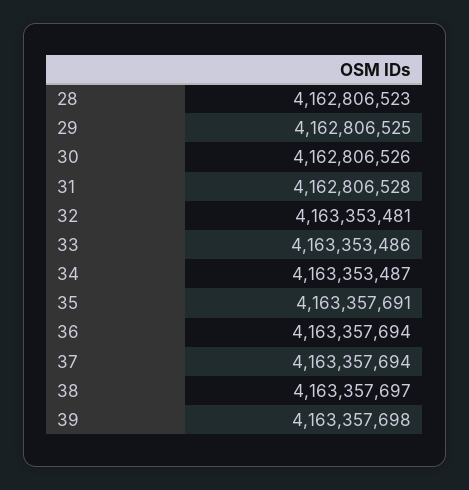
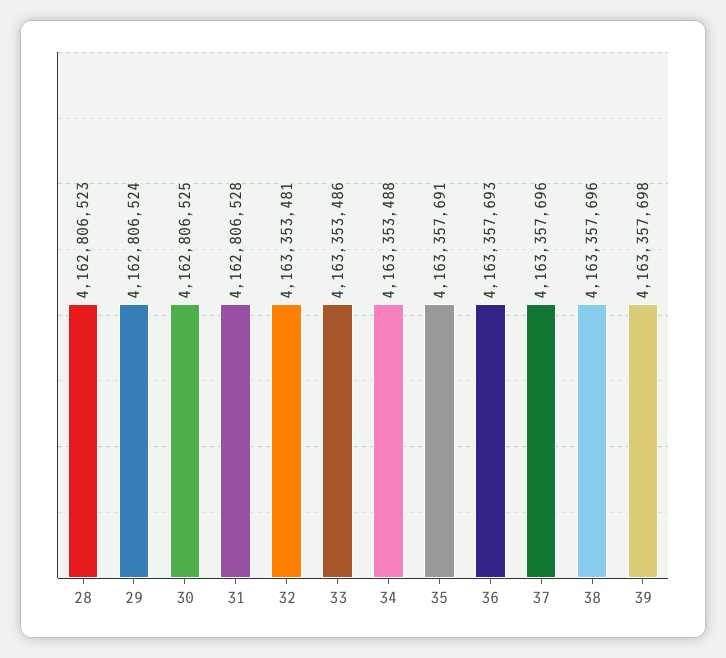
29: 4162806525 -> 4162806524
30: 4162806526 -> 4162806525
34: 4163353487 -> 4163353488
36: 4163357694 -> 4163357693
37: 4163357694 -> 4163357696
38: 4163357697 -> 4163357696

